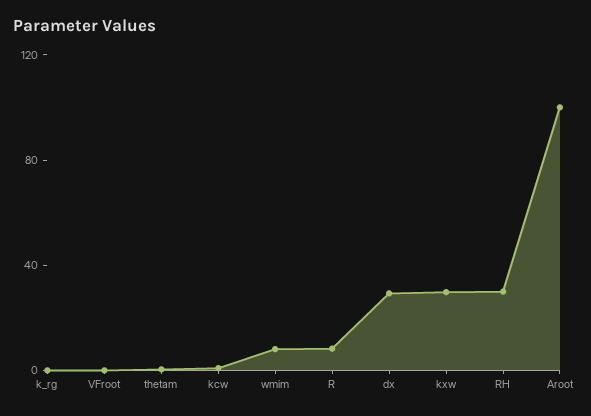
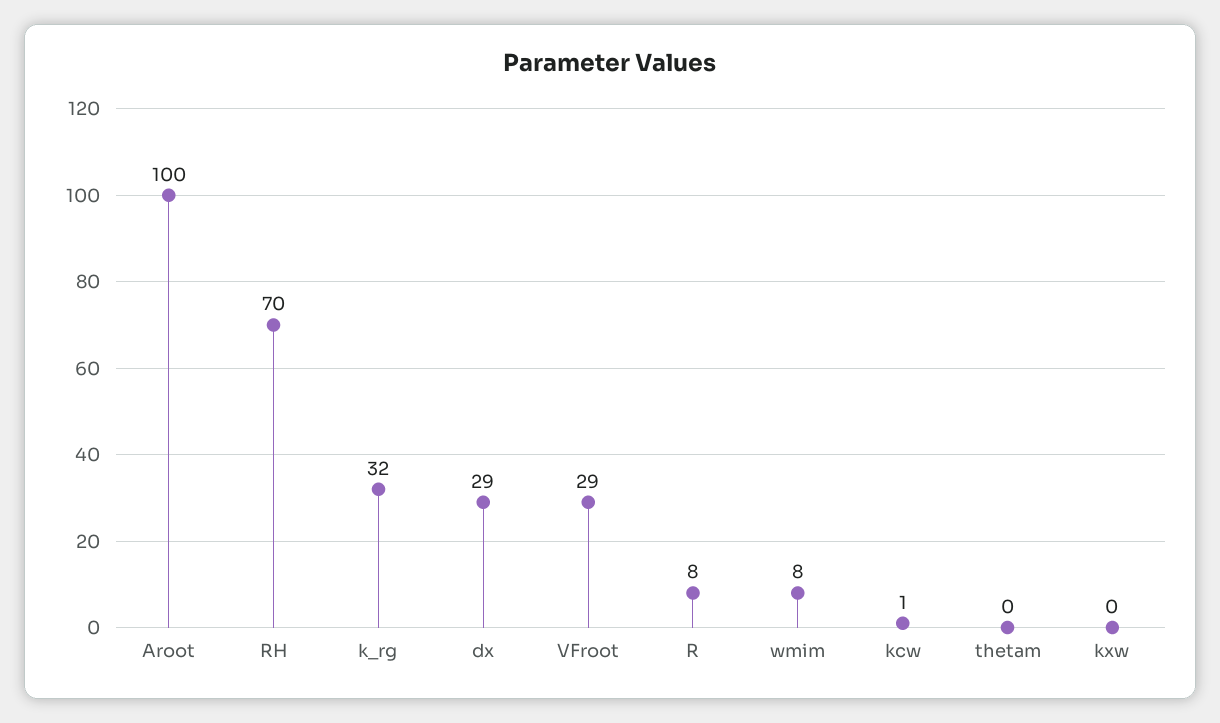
k_rg: 0 -> 32
VFroot: 0 -> 29
kxw: 30 -> 0
RH: 30 -> 70

